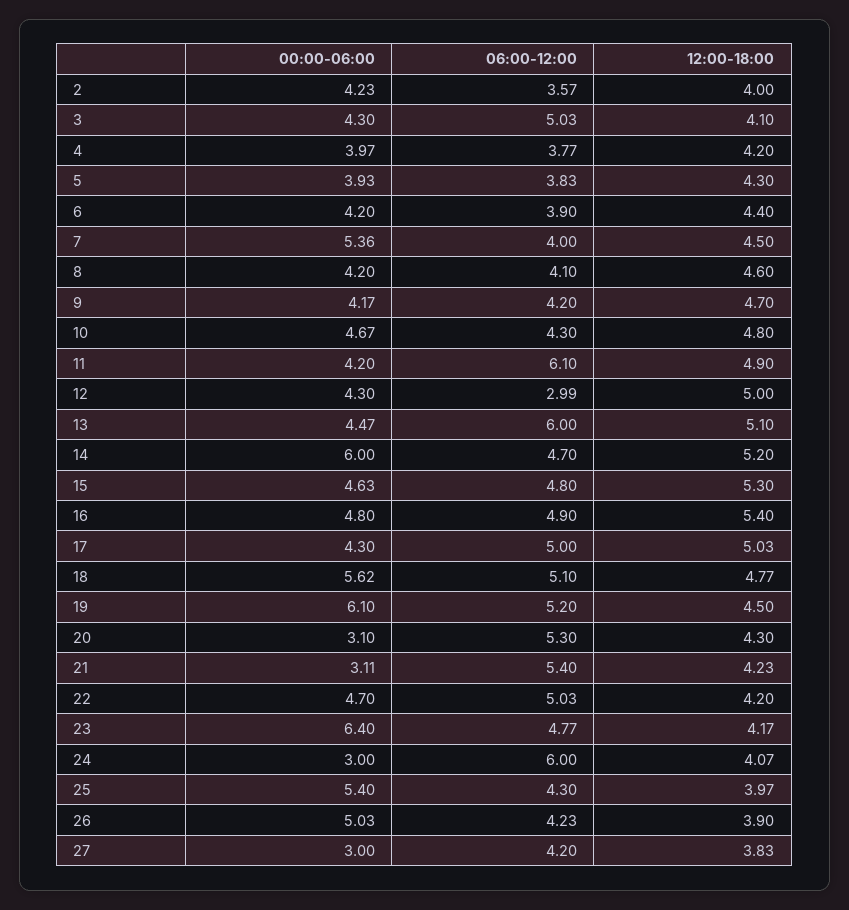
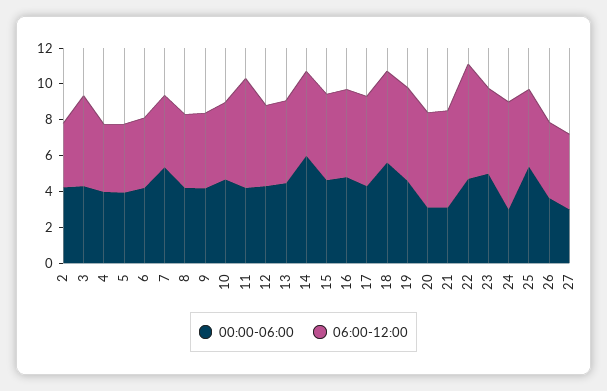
12:00-18:00, 2: 4 -> none
12:00-18:00, 3: 4.1 -> none
12:00-18:00, 4: 4.2 -> none
12:00-18:00, 5: 4.3 -> none
12:00-18:00, 6: 4.4 -> none
12:00-18:00, 7: 4.5 -> none
12:00-18:00, 8: 4.6 -> none
12:00-18:00, 9: 4.7 -> none
12:00-18:00, 10: 4.8 -> none
12:00-18:00, 11: 4.9 -> none
06:00-12:00, 12: 2.99 -> 4.5
12:00-18:00, 12: 5 -> none
06:00-12:00, 13: 6 -> 4.5
12:00-18:00, 13: 5.1 -> none
12:00-18:00, 14: 5.2 -> none
12:00-18:00, 15: 5.3 -> none
12:00-18:00, 16: 5.4 -> none
12:00-18:00, 17: 5.03 -> none
12:00-18:00, 18: 4.77 -> none
00:00-06:00, 19: 6.1 -> 4.5
12:00-18:00, 19: 4.5 -> none
12:00-18:00, 20: 4.3 -> none
12:00-18:00, 21: 4.23 -> none
06:00-12:00, 22: 5.03 -> 6.5
12:00-18:00, 22: 4.2 -> none
00:00-06:00, 23: 6.4 -> 5
12:00-18:00, 23: 4.17 -> none
12:00-18:00, 24: 4.07 -> none
12:00-18:00, 25: 3.97 -> none
00:00-06:00, 26: 5.03 -> 3.5
12:00-18:00, 26: 3.9 -> none
12:00-18:00, 27: 3.83 -> none

